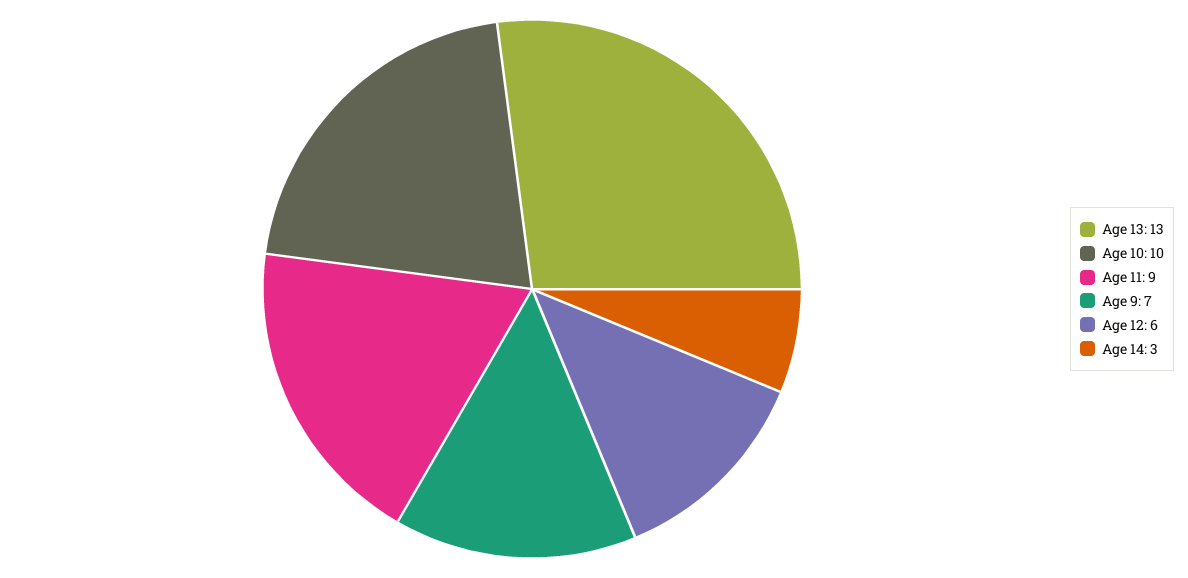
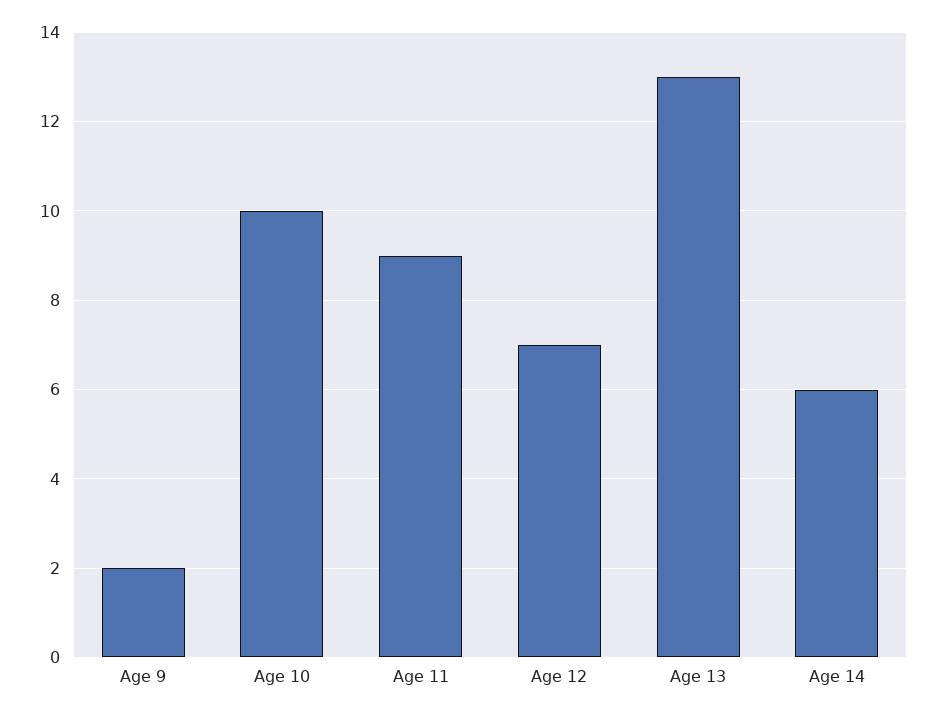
Age 9: 7 -> 2
Age 12: 6 -> 7
Age 14: 3 -> 6

